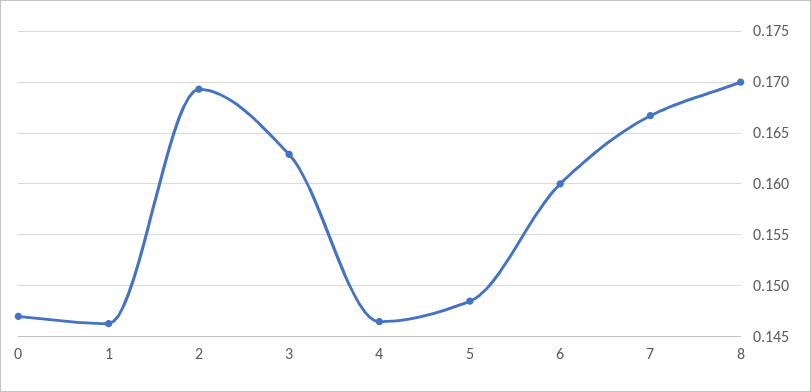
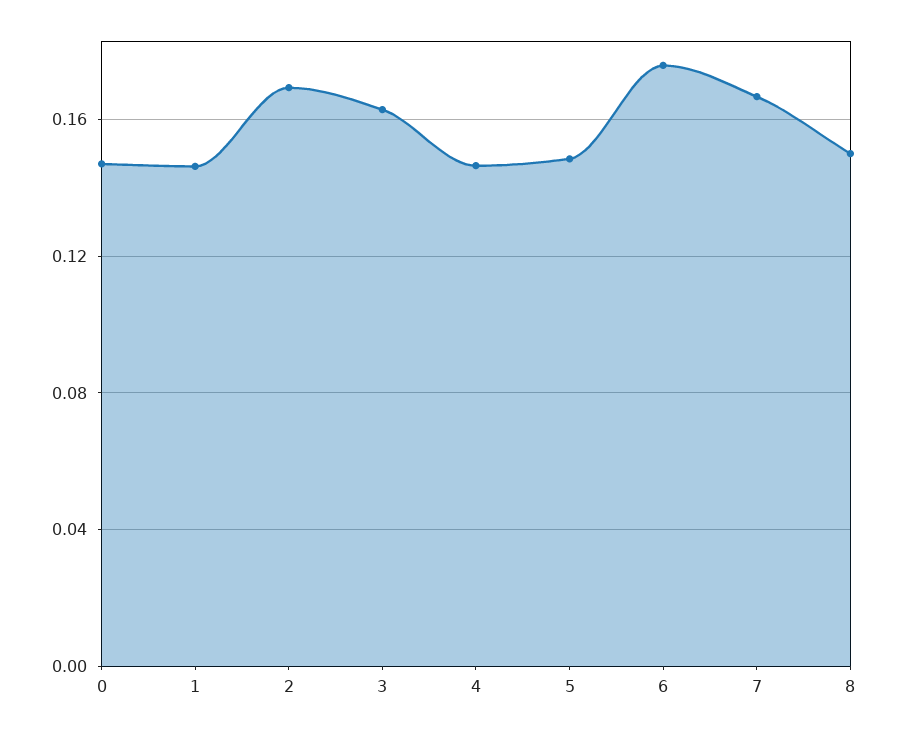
6: 0.16 -> 0.175
8: 0.17 -> 0.15

